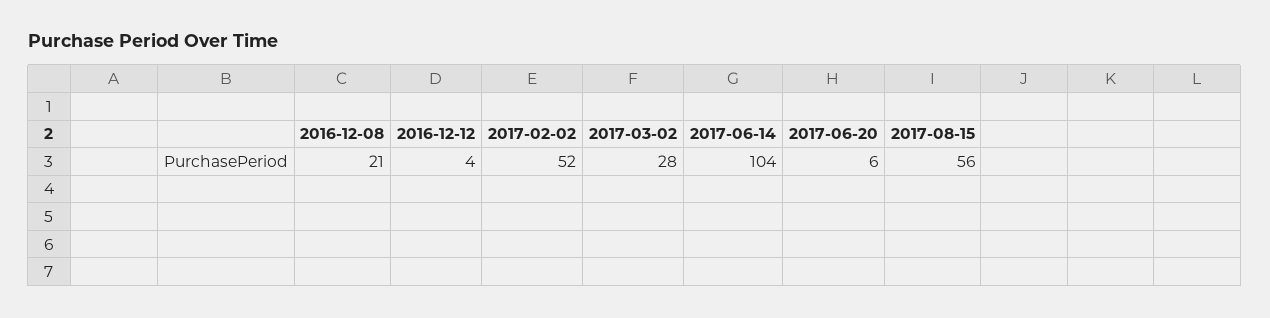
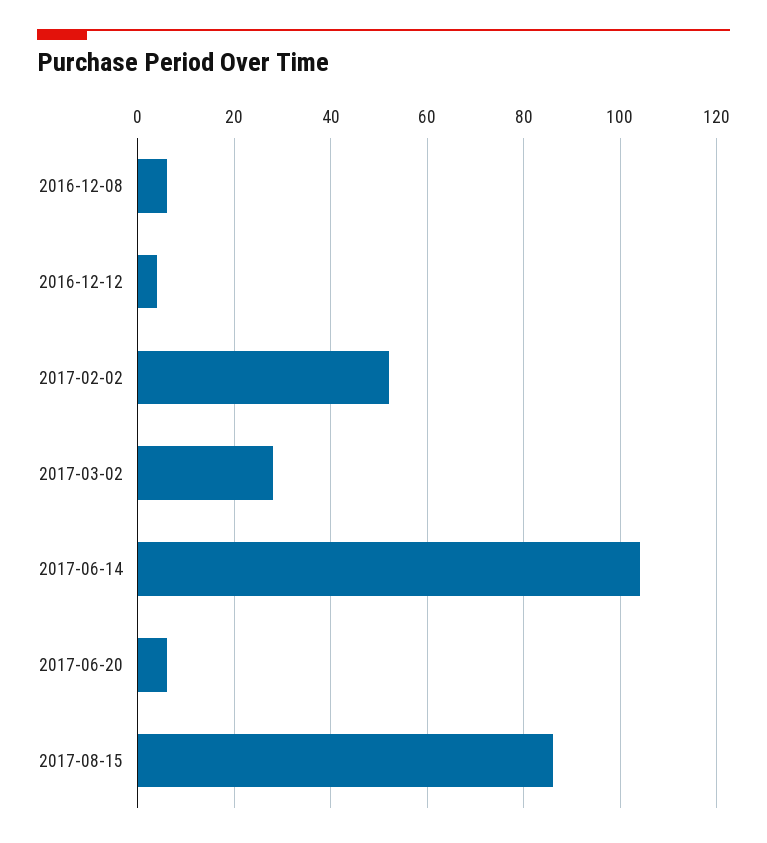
2016-12-08: 21 -> 5
2017-08-15: 56 -> 85

